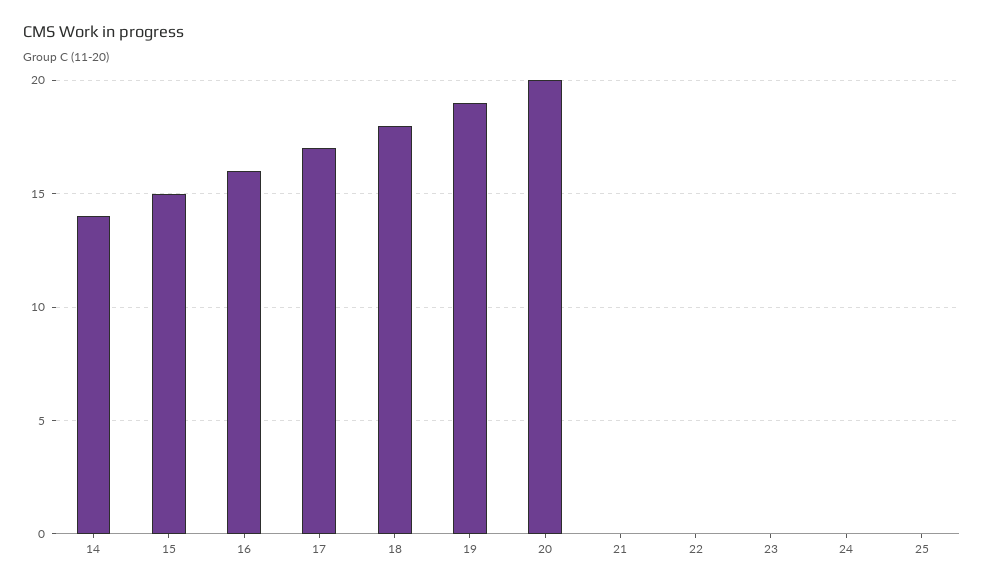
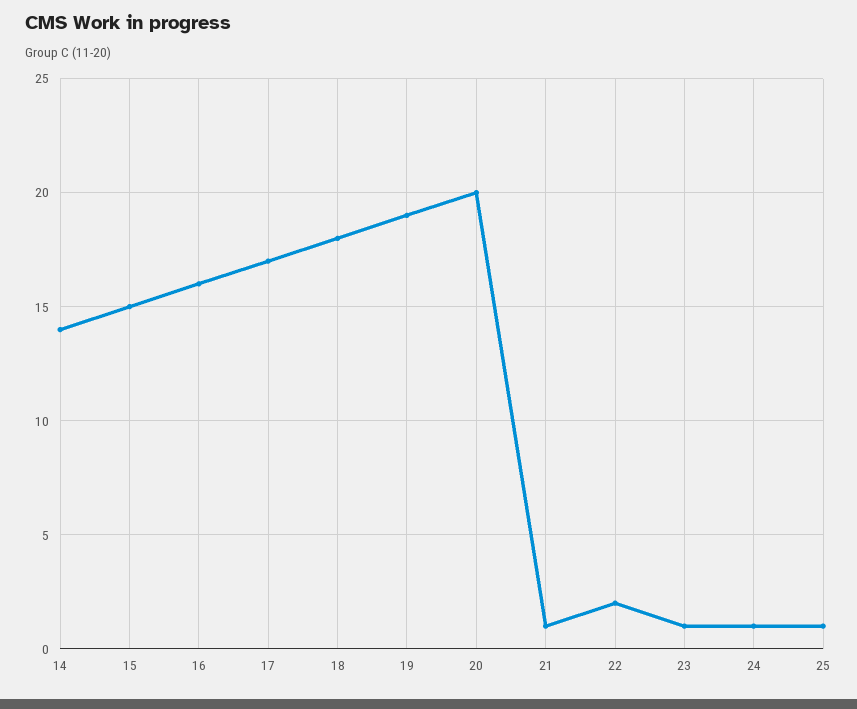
21: 0 -> 1
22: 0 -> 2
23: 0 -> 1
24: 0 -> 1
25: 0 -> 1

